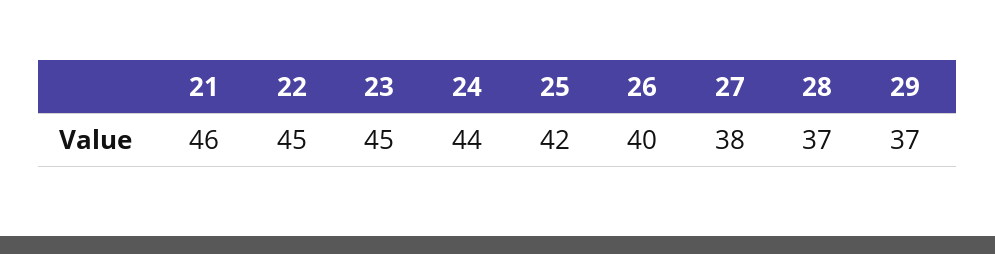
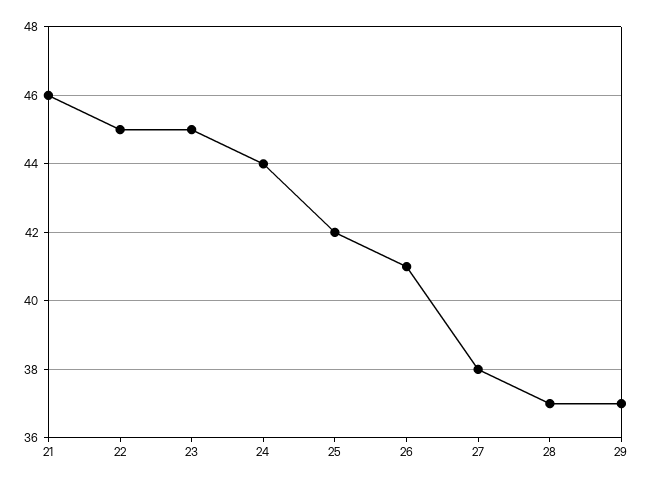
26: 40 -> 41

